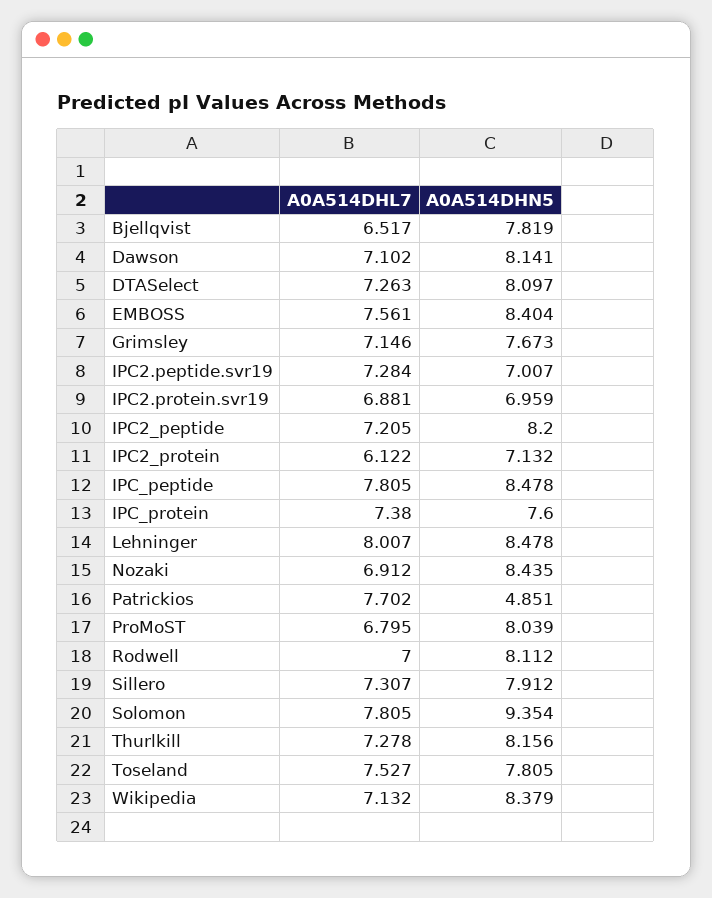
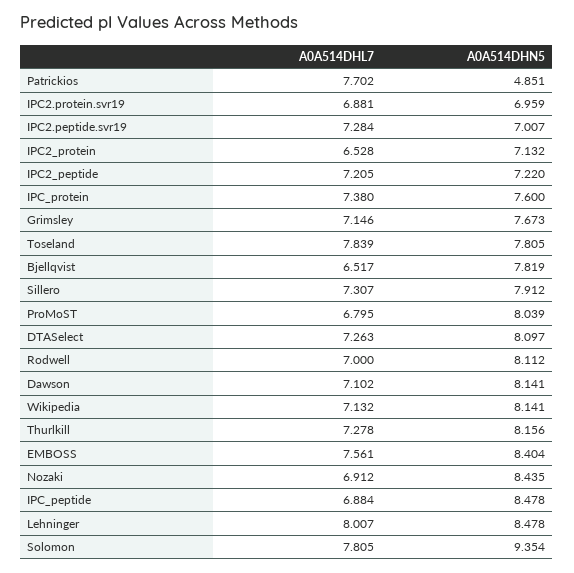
A0A514DHN5, IPC2_peptide: 8.2 -> 7.22
A0A514DHL7, IPC2_protein: 6.122 -> 6.528
A0A514DHL7, IPC_peptide: 7.805 -> 6.884
A0A514DHL7, Toseland: 7.527 -> 7.839
A0A514DHN5, Wikipedia: 8.379 -> 8.141

